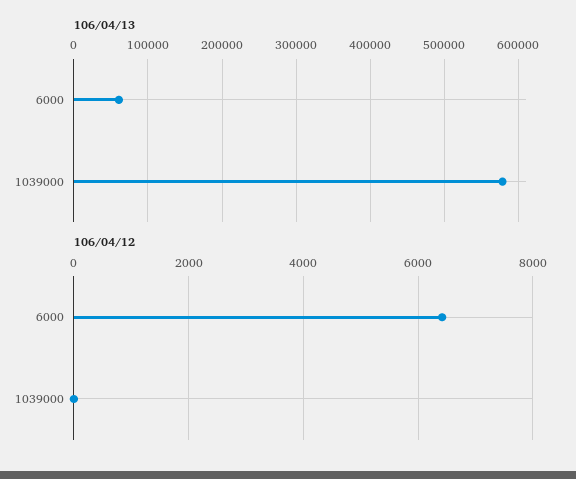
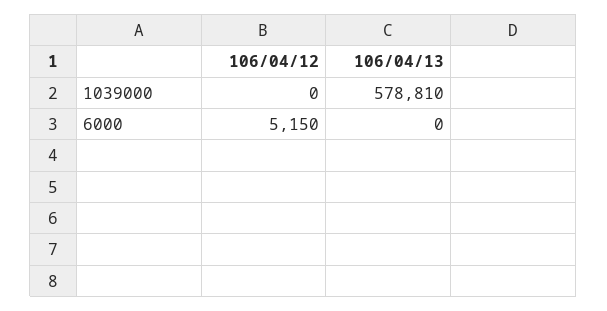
106/04/13, 6000: 60000 -> 0
106/04/12, 6000: 6400 -> 5150

